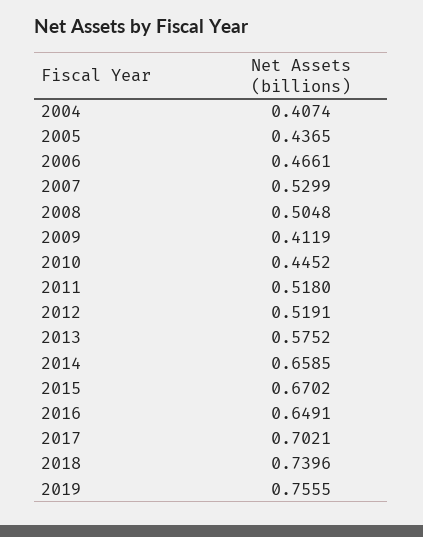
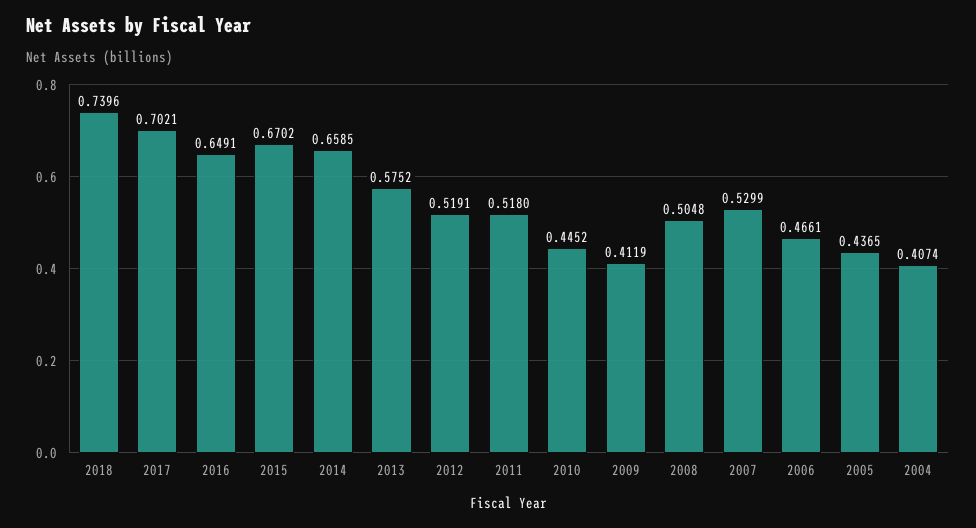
2019: 0.7555 -> none

